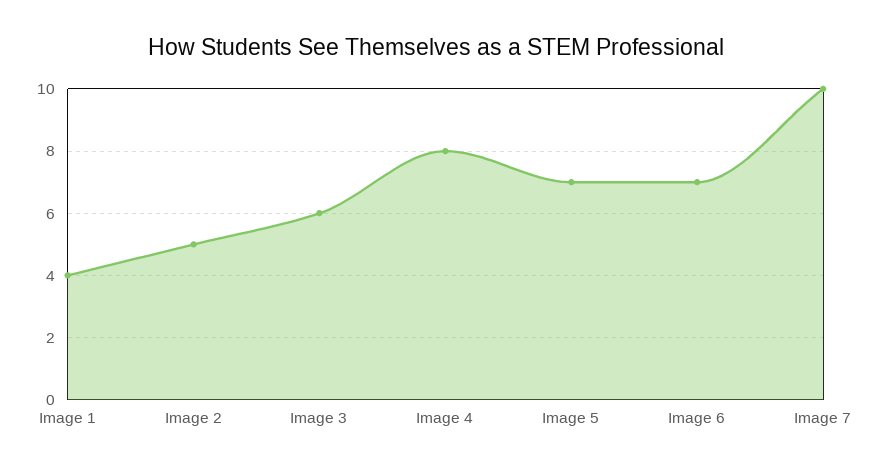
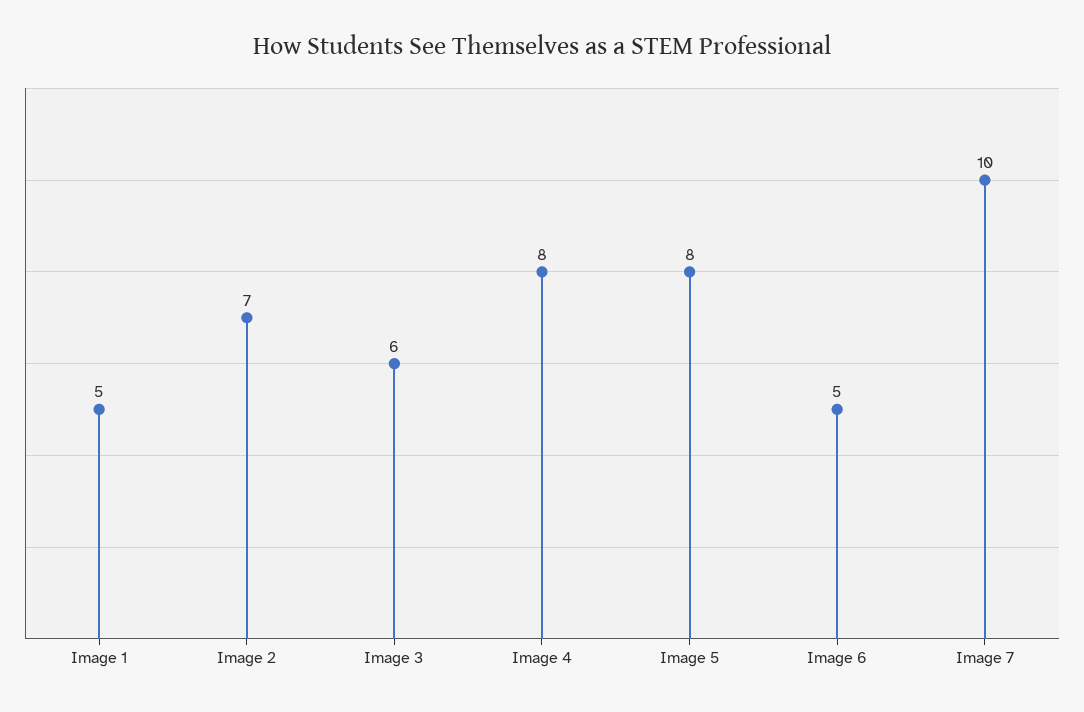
Image 1: 4 -> 5
Image 2: 5 -> 7
Image 5: 7 -> 8
Image 6: 7 -> 5

